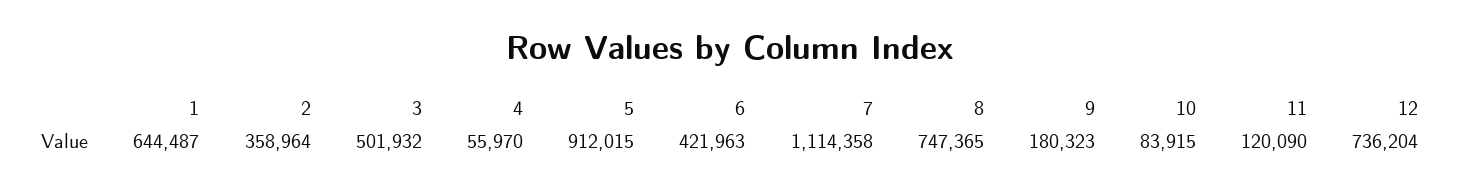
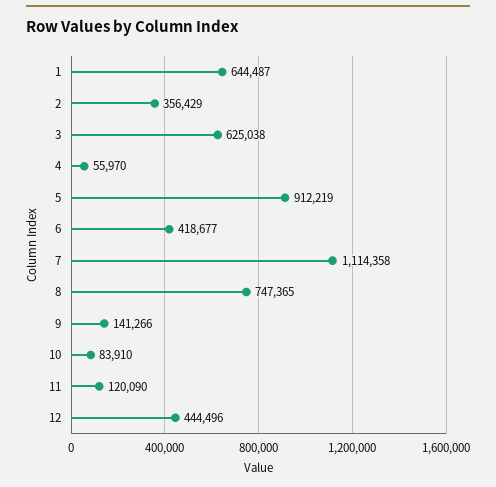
2: 358964 -> 356429
3: 501932 -> 625038
5: 912015 -> 912219
6: 421963 -> 418677
9: 180323 -> 141266
10: 83915 -> 83910
12: 736204 -> 444496

